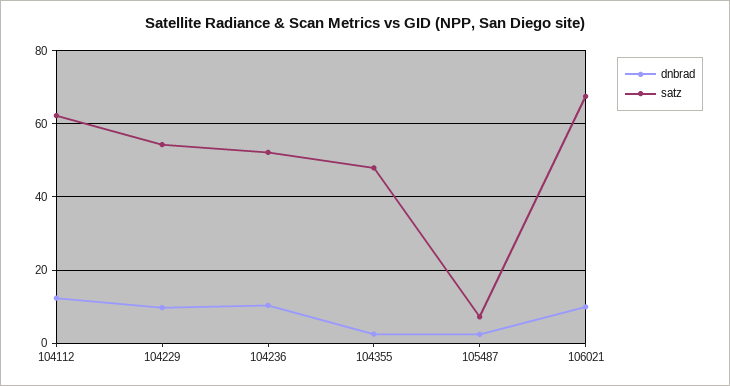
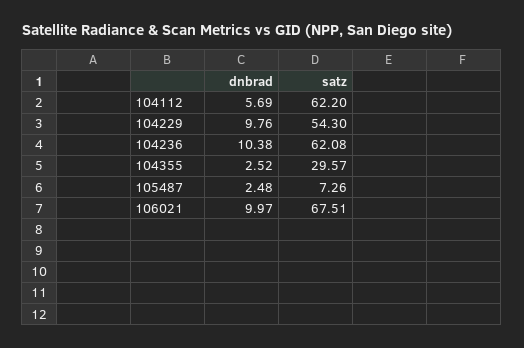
dnbrad, 104112: 12 -> 5.69
satz, 104236: 52 -> 62.08
satz, 104355: 48 -> 29.57

